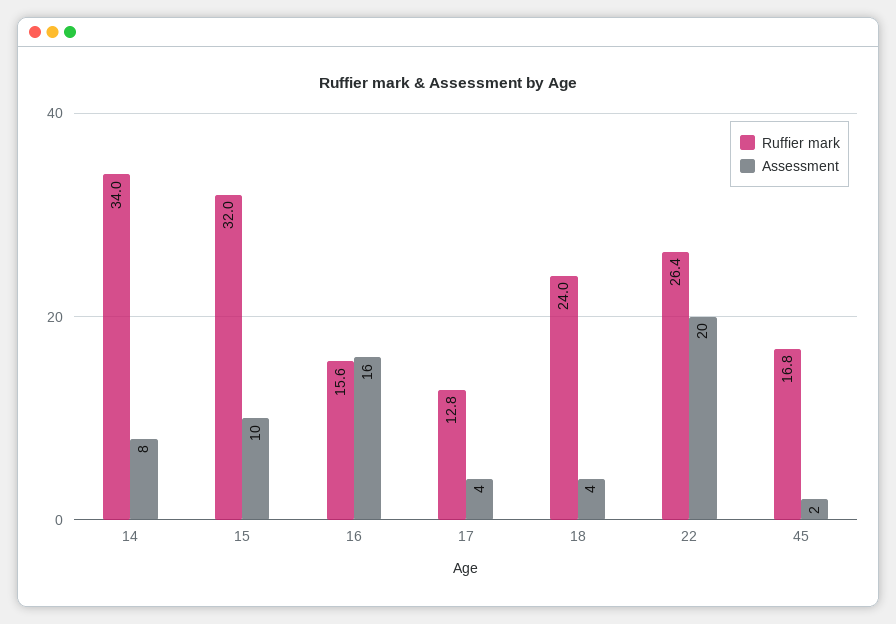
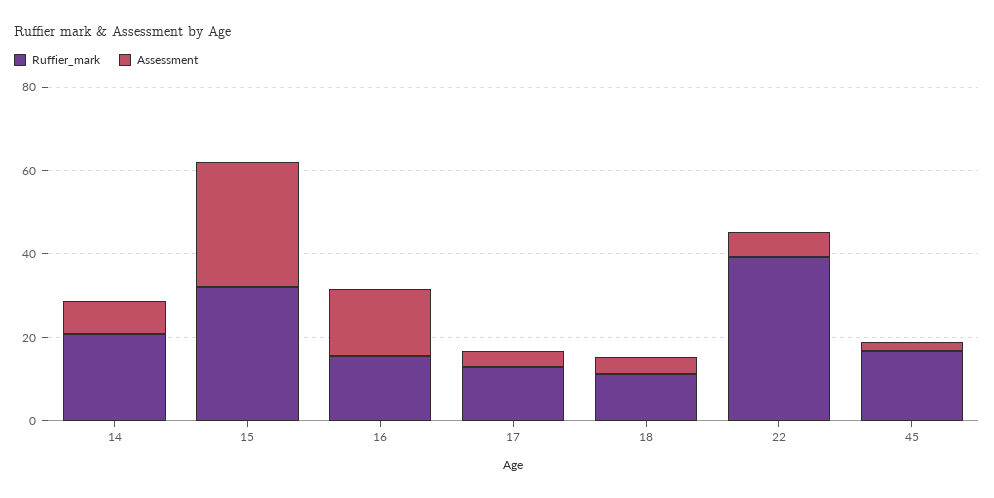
Ruffier mark, 14: 34 -> 20
Assessment, 15: 10 -> 30
Ruffier mark, 18: 24 -> 10
Ruffier mark, 22: 26.4 -> 40
Assessment, 22: 20 -> 5

